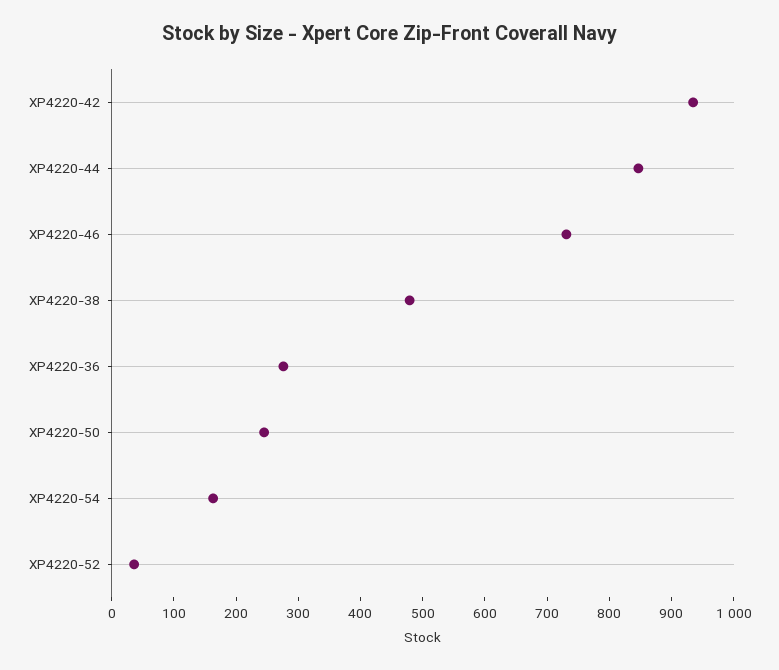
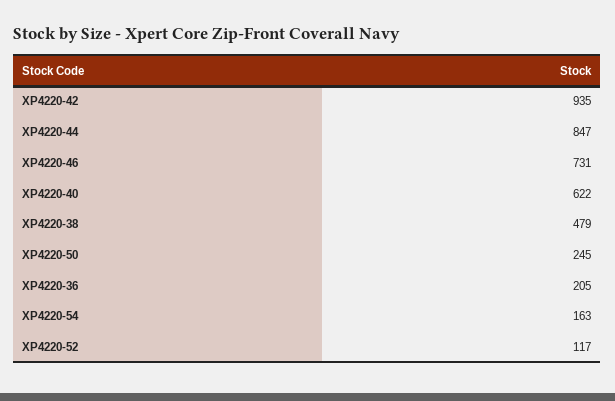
XP4220-36: 280 -> 205
XP4220-52: 40 -> 117
XP4220-40: none -> 622

